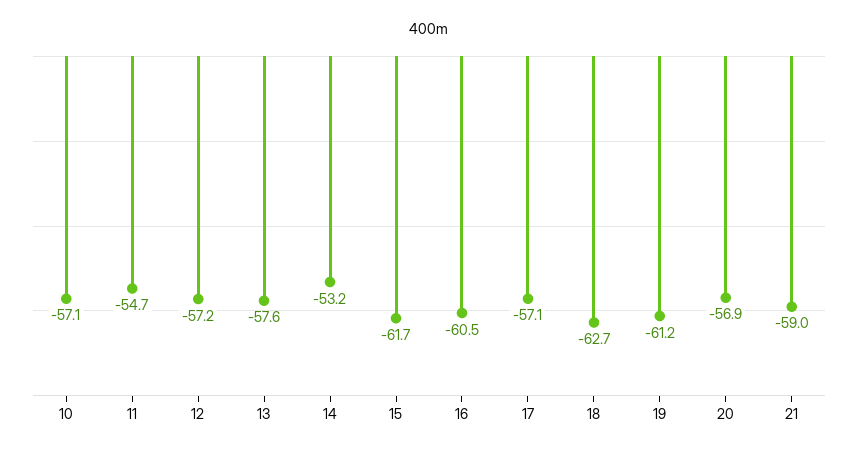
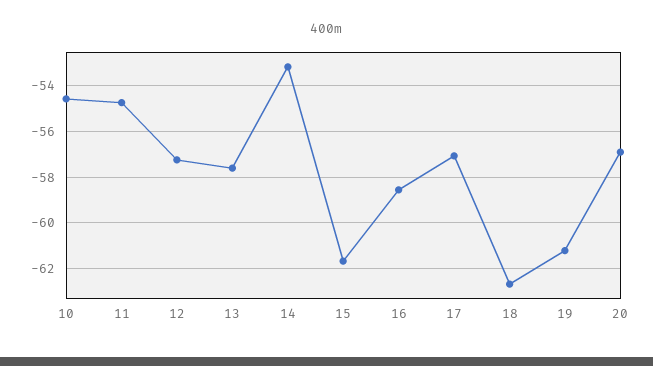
10: -57.1 -> -54.5
16: -60.5 -> -58.5
21: -59 -> none

